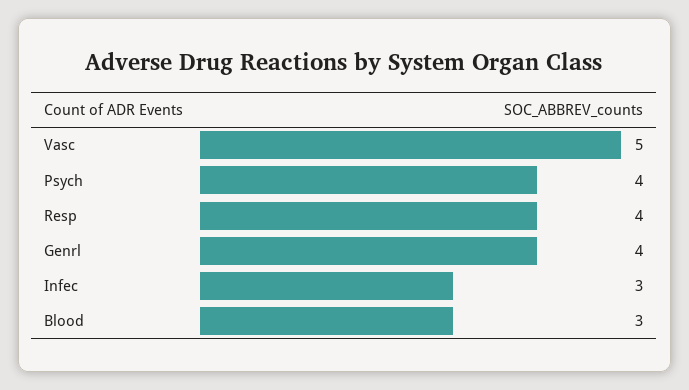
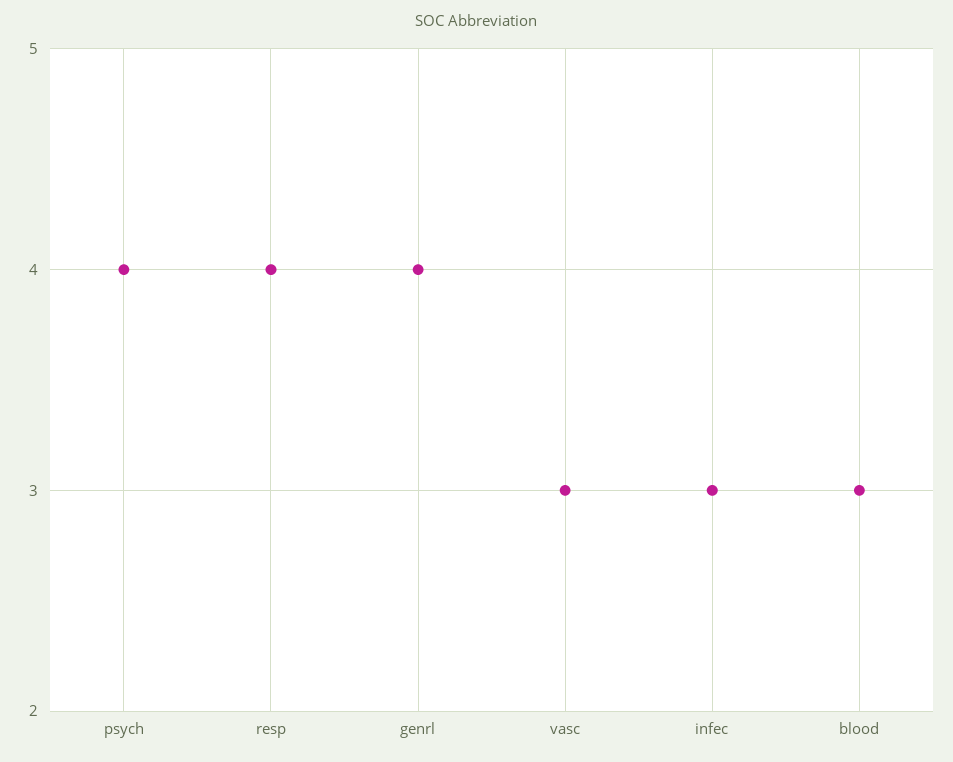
Vasc: 5 -> 3

